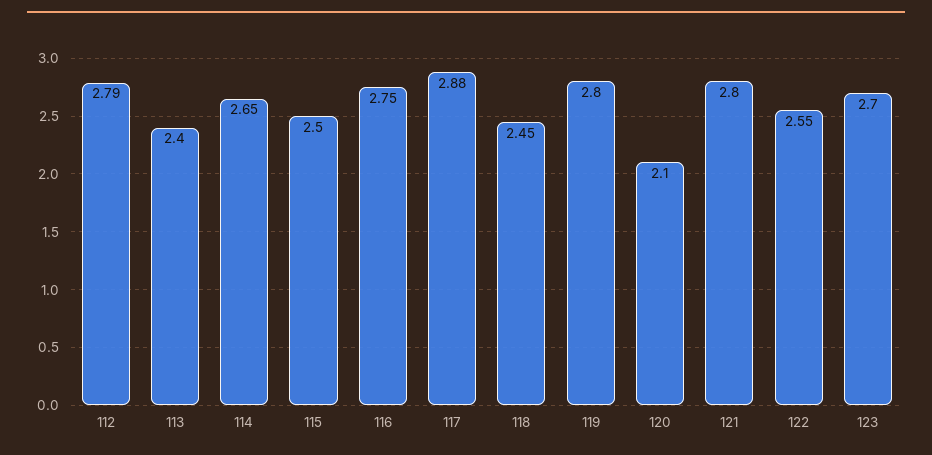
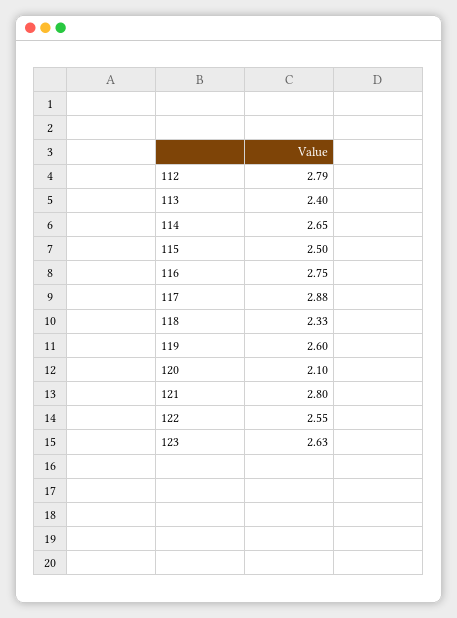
118: 2.45 -> 2.33
119: 2.8 -> 2.6
123: 2.7 -> 2.63

